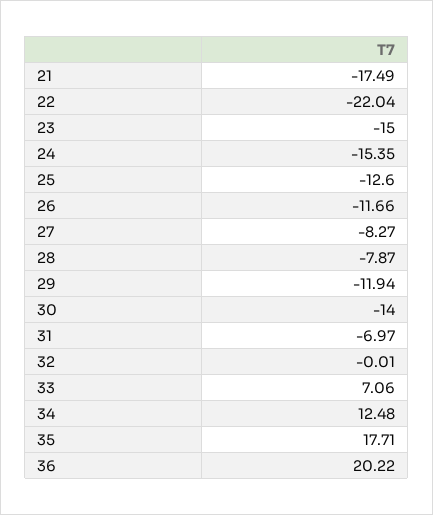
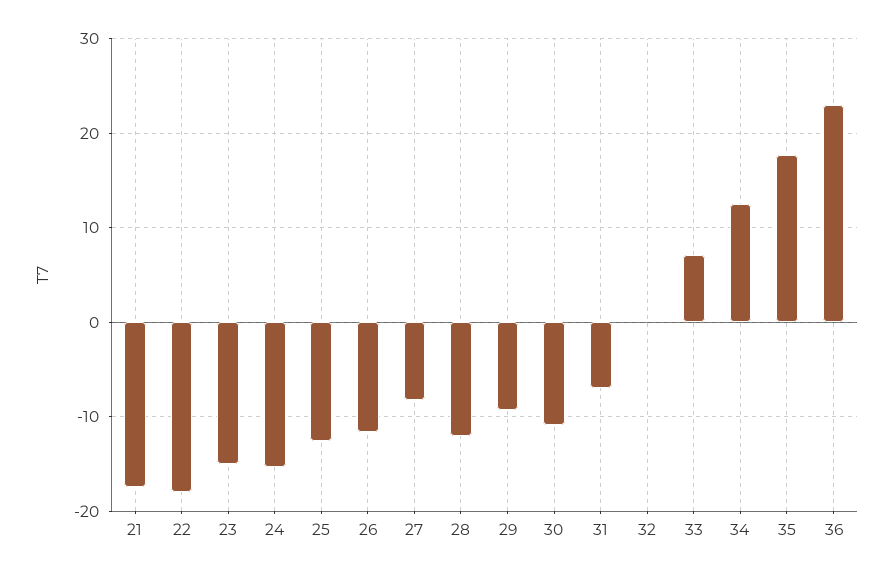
22: -22.04 -> -18
28: -7.87 -> -12
29: -11.94 -> -9
30: -14 -> -11
36: 20.22 -> 23

